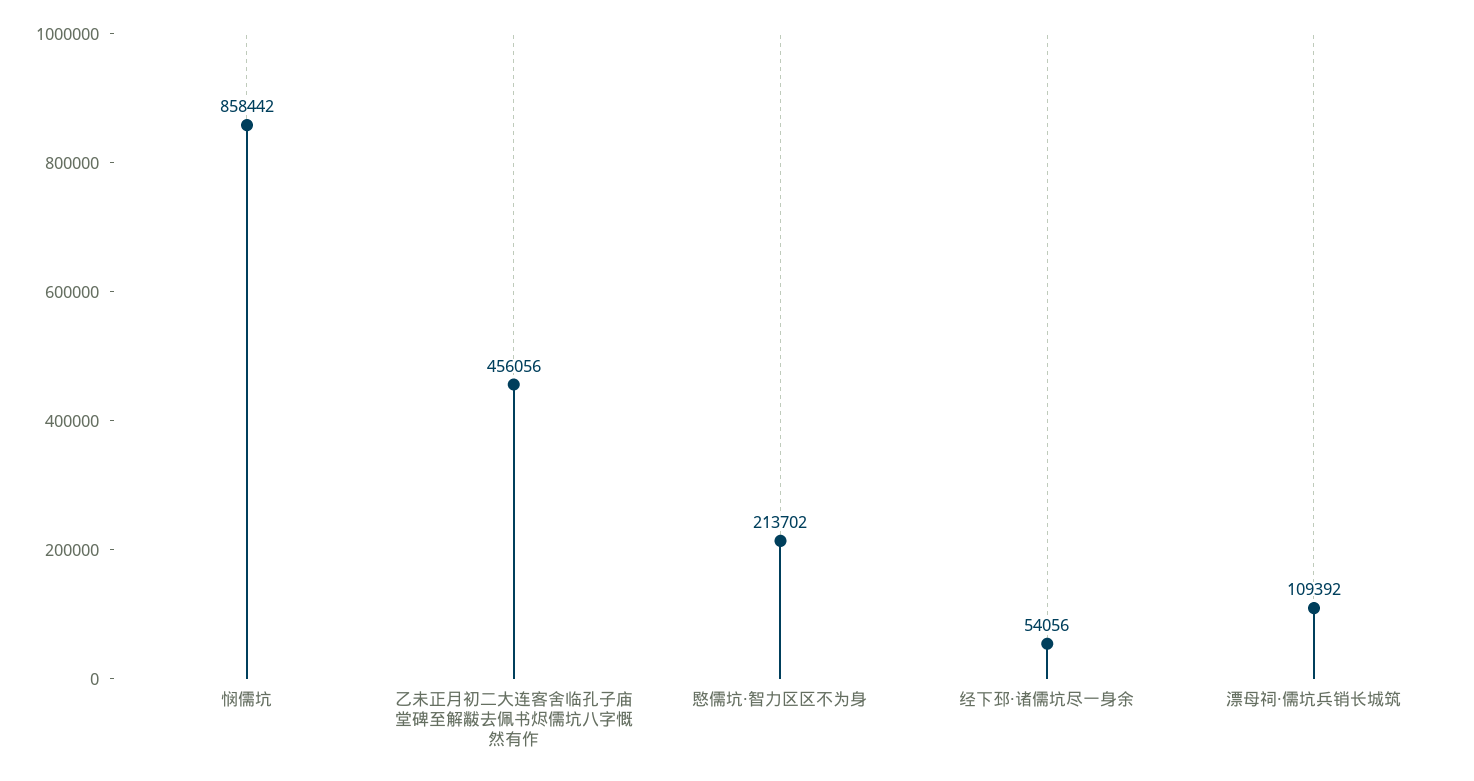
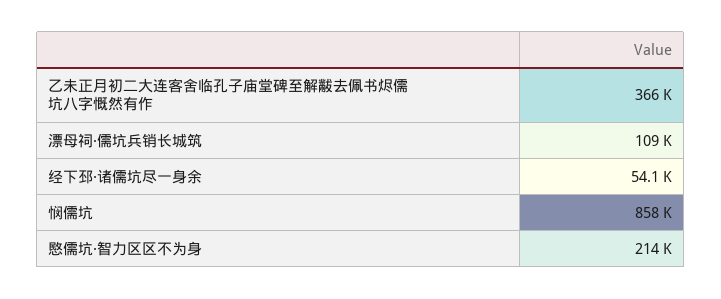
乙未正月初二大连客舍临孔子庙堂碑至解黻去佩书烬儒坑八字慨然有作: 456056 -> 366000

